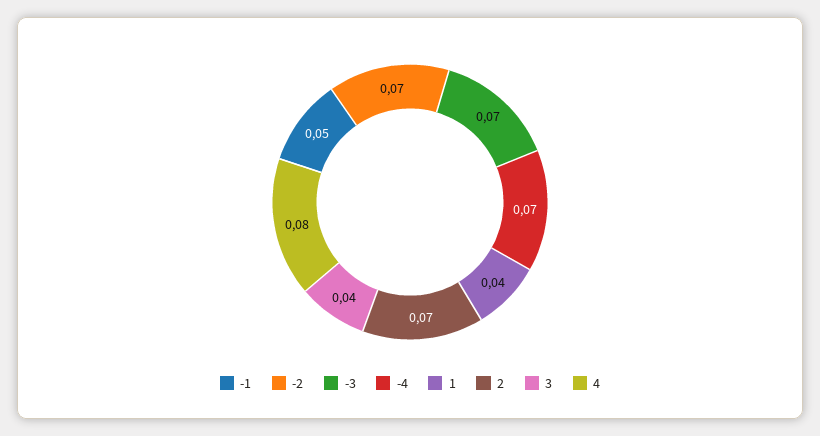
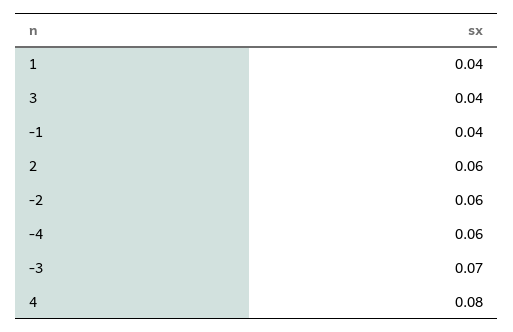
-1: 0.05 -> 0.04
-2: 0.07 -> 0.06
-4: 0.07 -> 0.06
2: 0.07 -> 0.06

